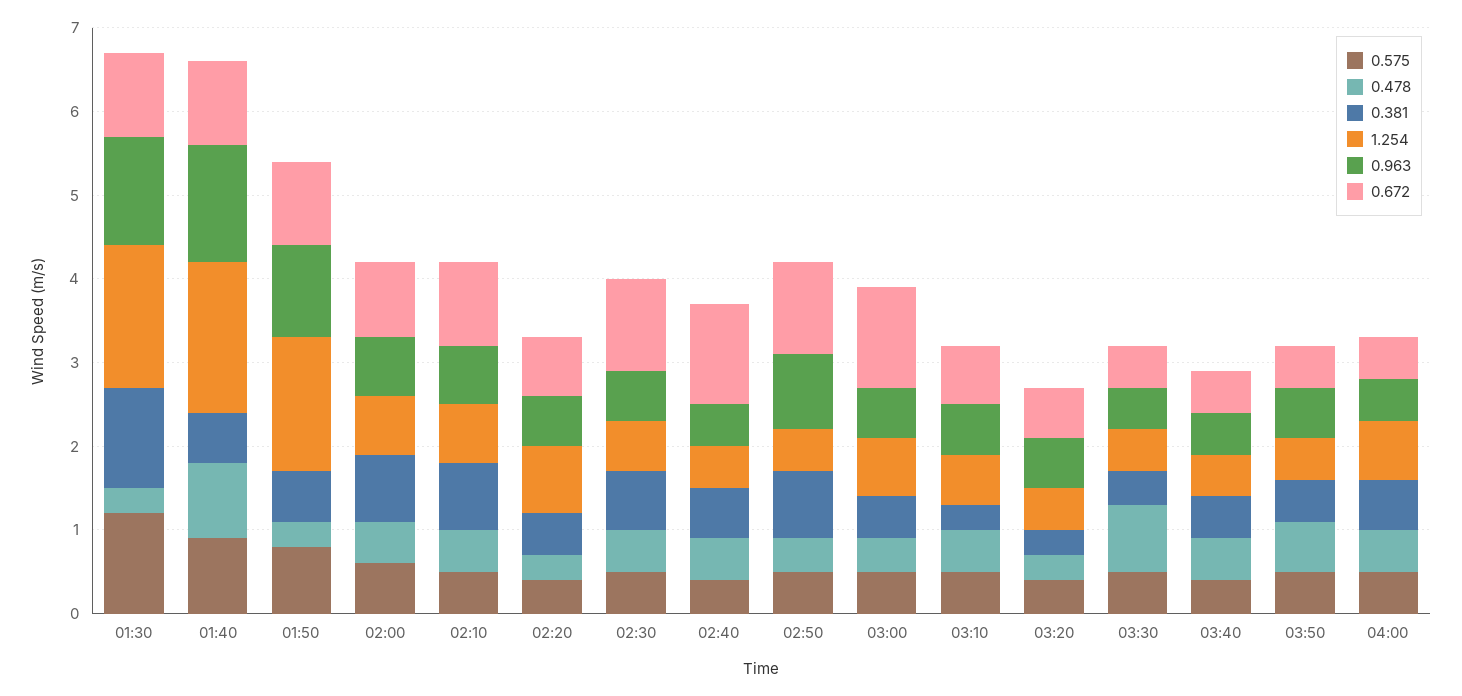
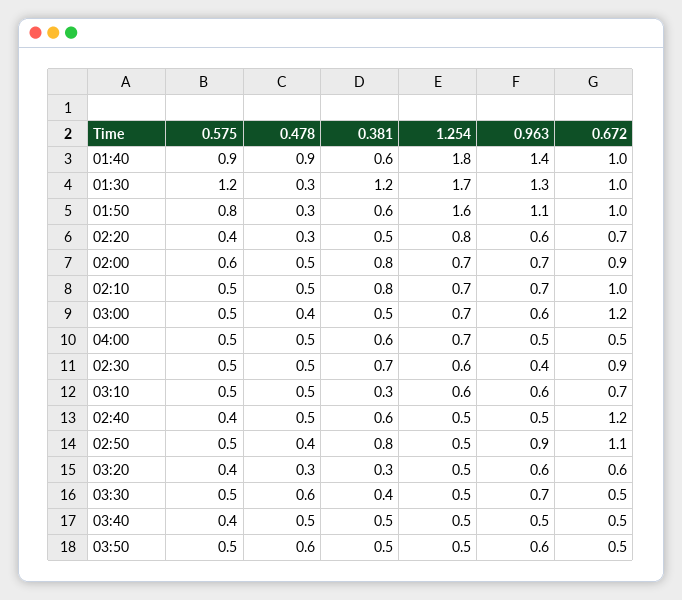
0.963, 02:30: 0.6 -> 0.4
0.672, 02:30: 1.1 -> 0.9
0.478, 03:30: 0.8 -> 0.6
0.963, 03:30: 0.5 -> 0.7

